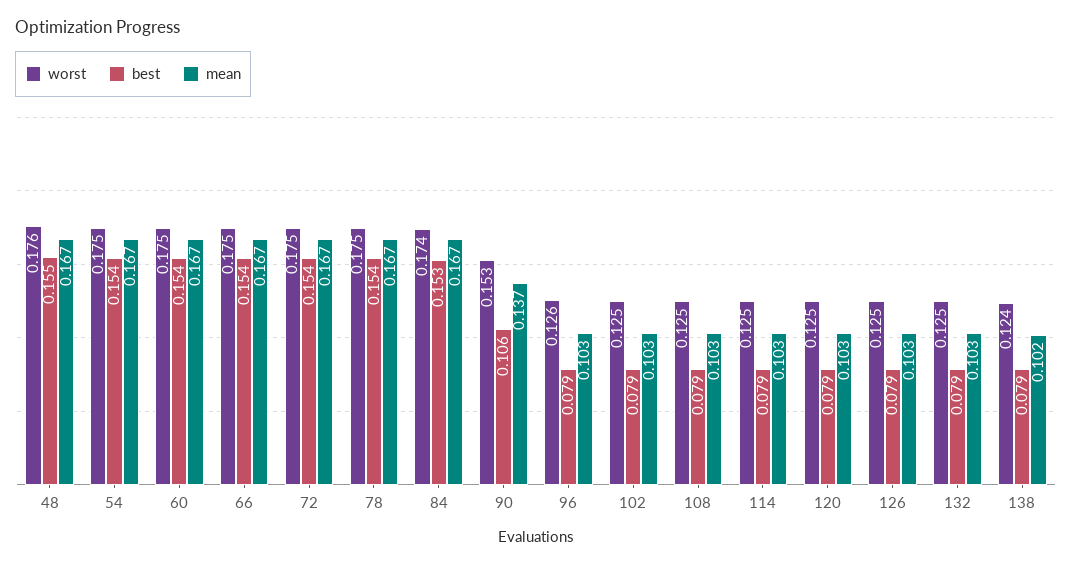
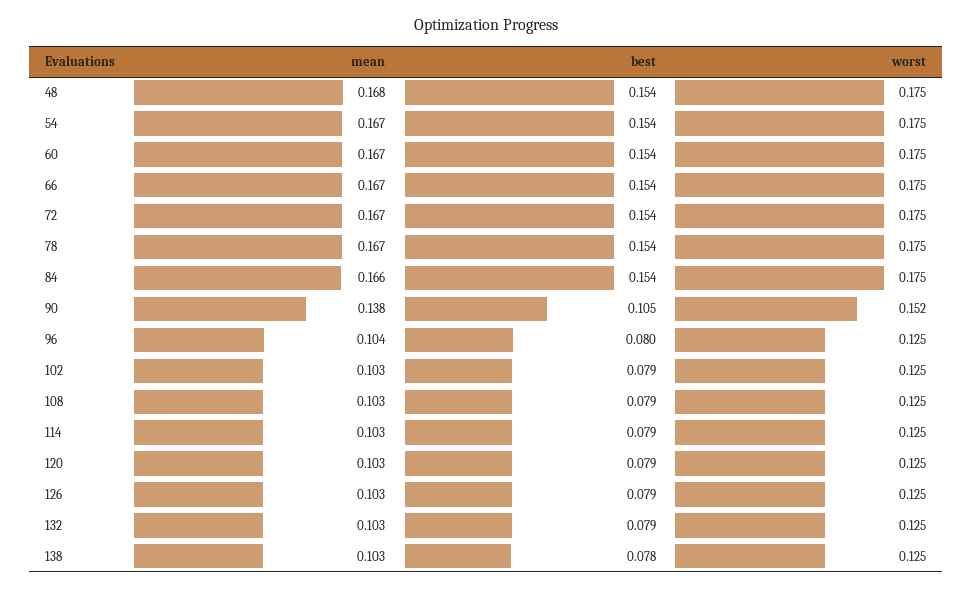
worst, 48: 0.176 -> 0.175
best, 48: 0.155 -> 0.154
mean, 48: 0.167 -> 0.168
worst, 84: 0.174 -> 0.175
best, 84: 0.153 -> 0.154
mean, 84: 0.167 -> 0.166
worst, 90: 0.153 -> 0.152
best, 90: 0.106 -> 0.105
mean, 90: 0.137 -> 0.138
worst, 96: 0.126 -> 0.125
best, 96: 0.079 -> 0.08
mean, 96: 0.103 -> 0.104
worst, 138: 0.124 -> 0.125
best, 138: 0.079 -> 0.078
mean, 138: 0.102 -> 0.103

